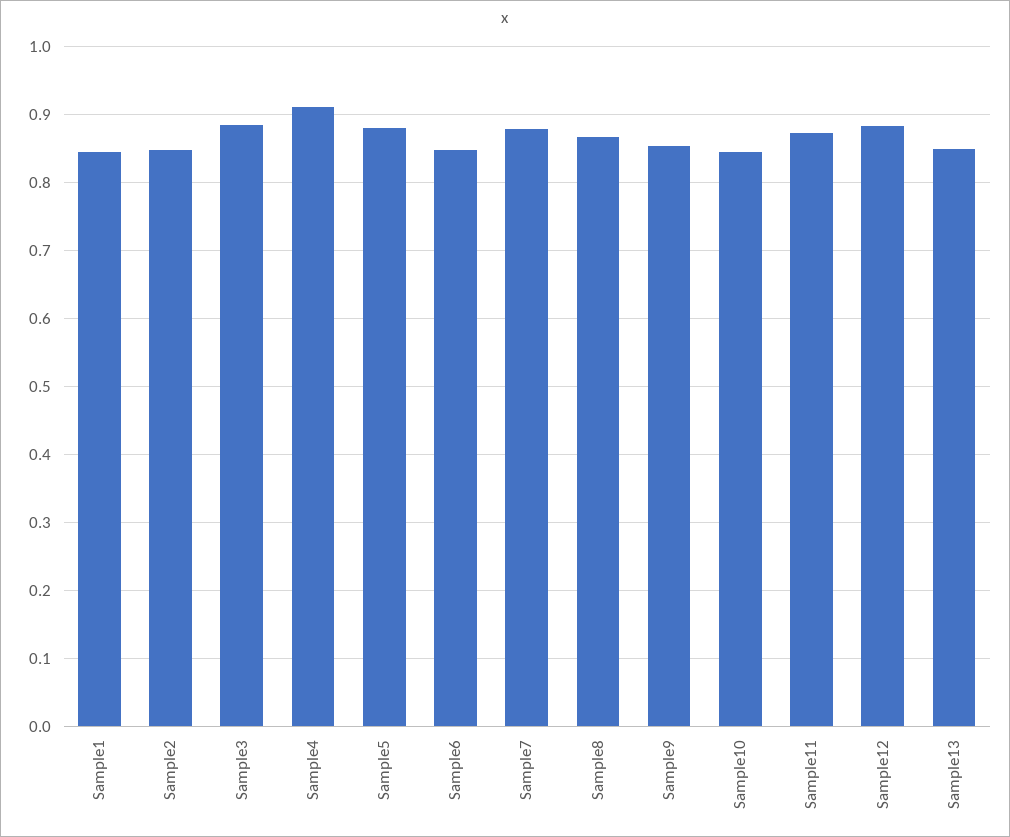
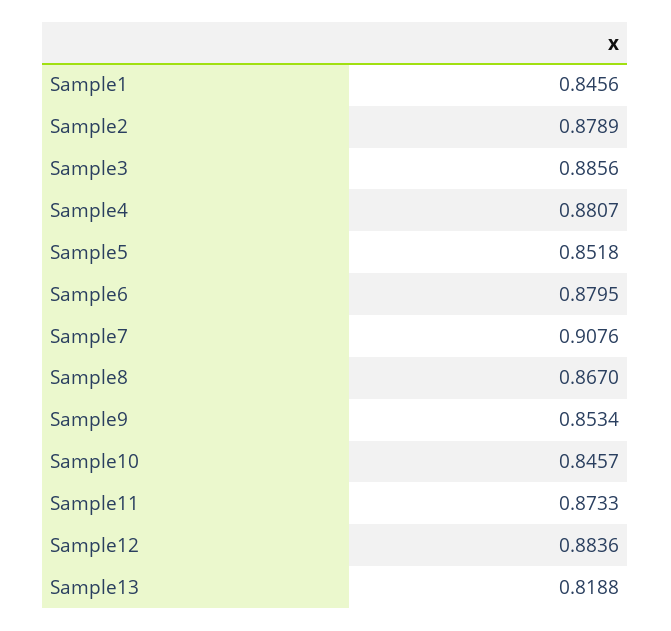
Sample2: 0.85 -> 0.8789
Sample4: 0.91 -> 0.8807
Sample5: 0.88 -> 0.8518
Sample6: 0.85 -> 0.8795
Sample7: 0.88 -> 0.9076
Sample13: 0.85 -> 0.8188

